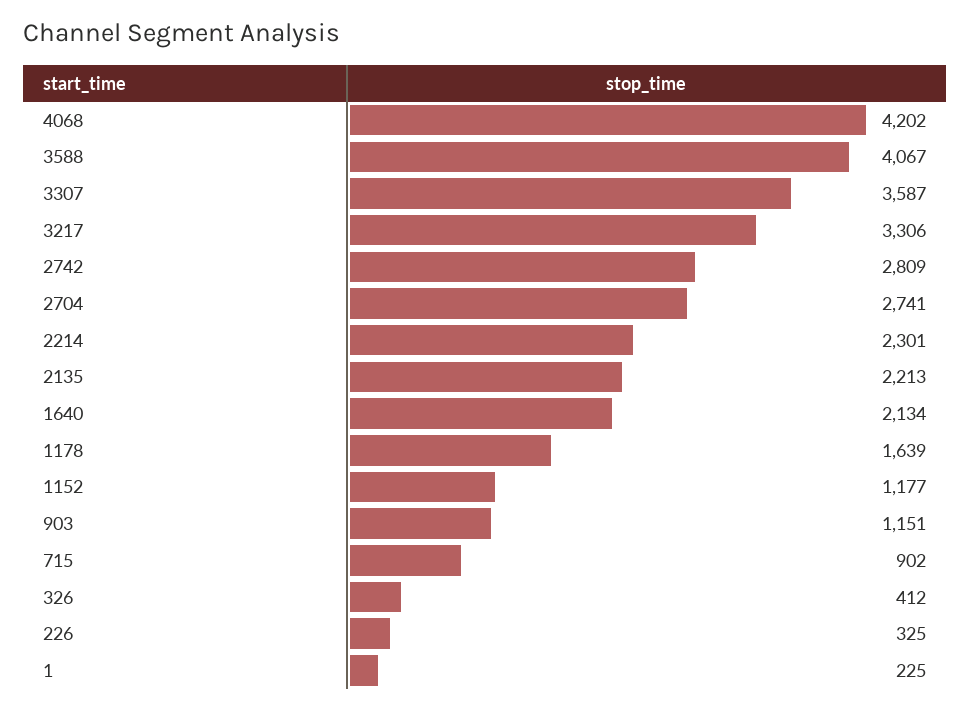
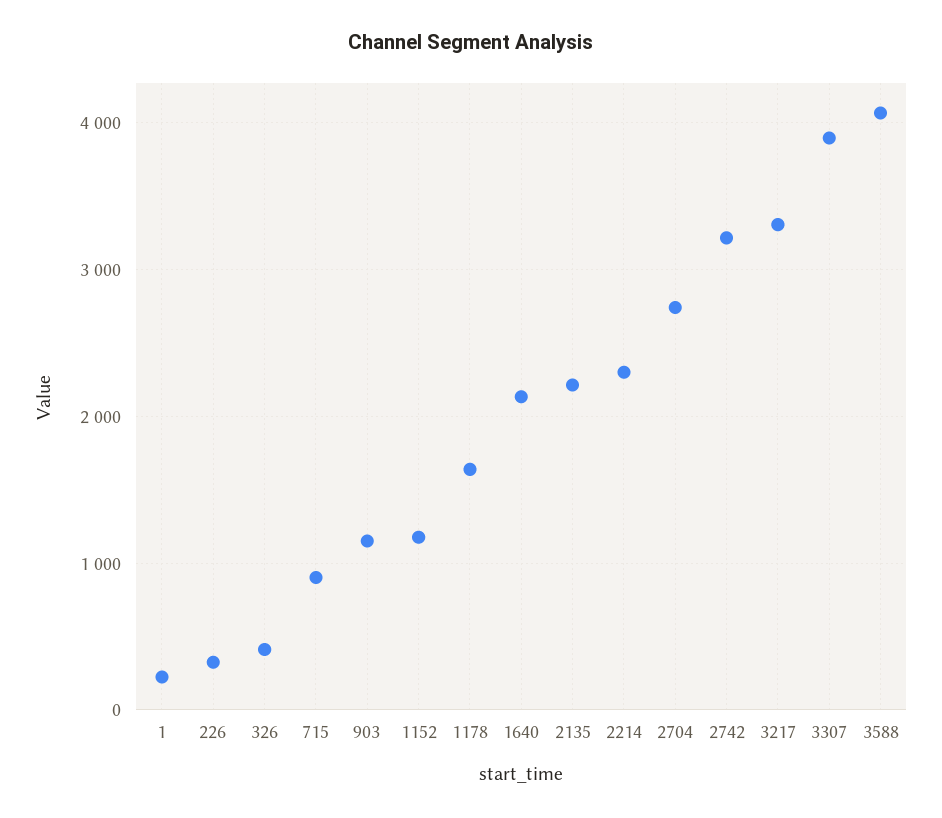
4068: 4202 -> none
3307: 3587 -> 3900
2742: 2809 -> 3200

